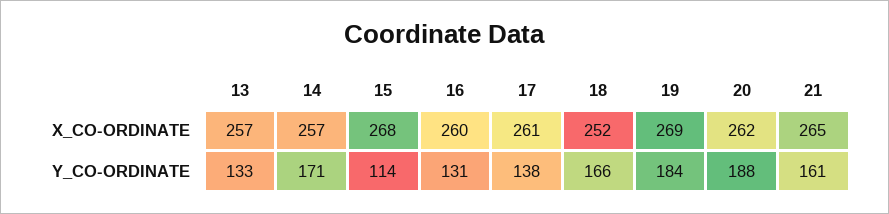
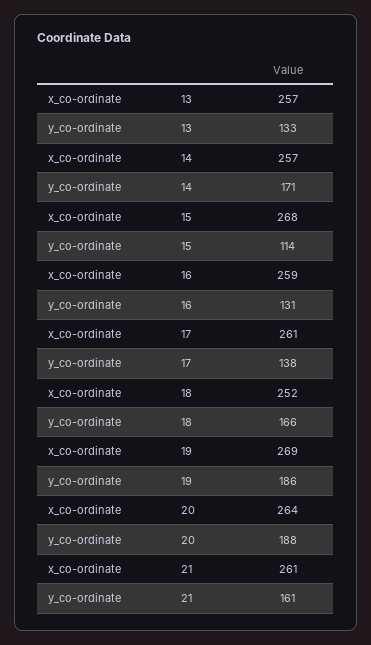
16, X_CO-ORDINATE: 260 -> 259
20, X_CO-ORDINATE: 262 -> 264
21, X_CO-ORDINATE: 265 -> 261
19, Y_CO-ORDINATE: 184 -> 186

